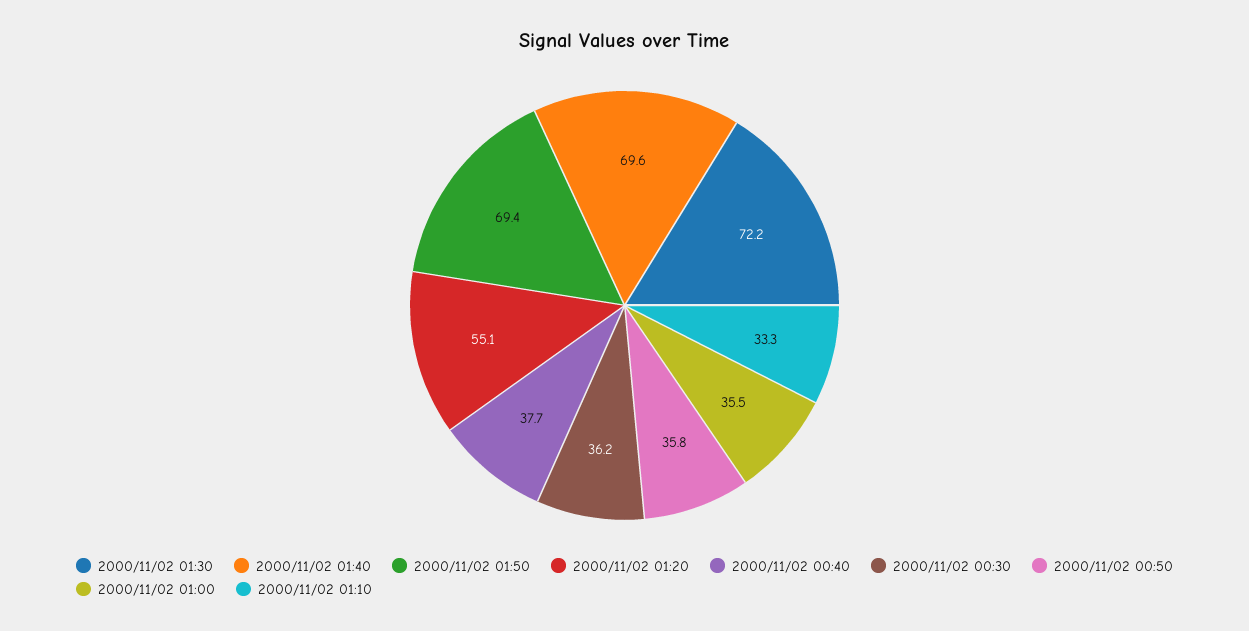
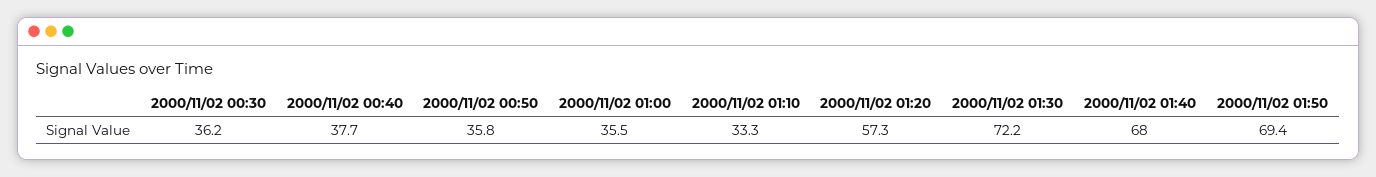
2000/11/02 01:40: 69.6 -> 68
2000/11/02 01:20: 55.1 -> 57.3

